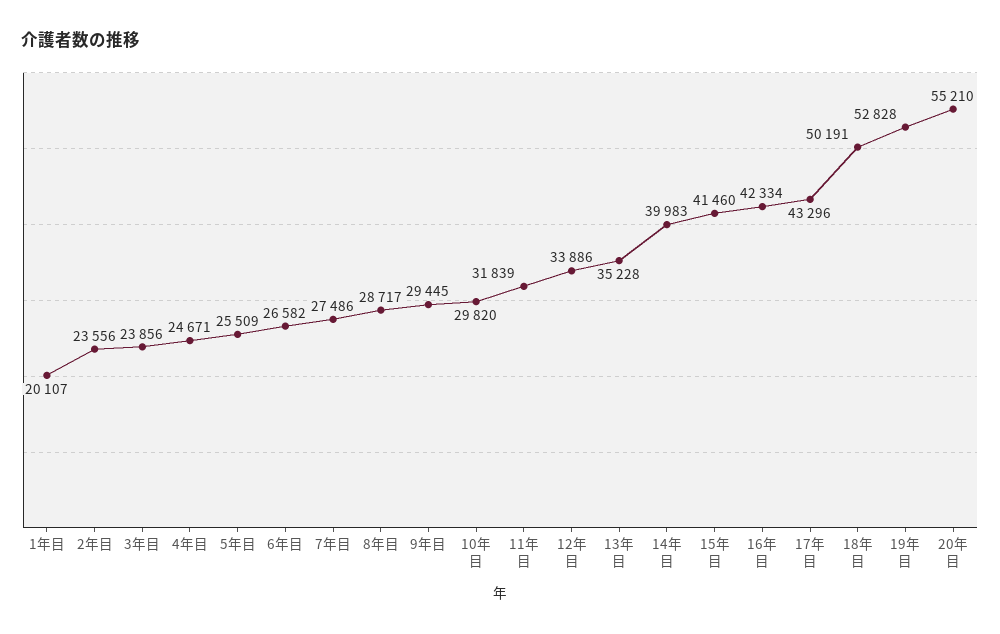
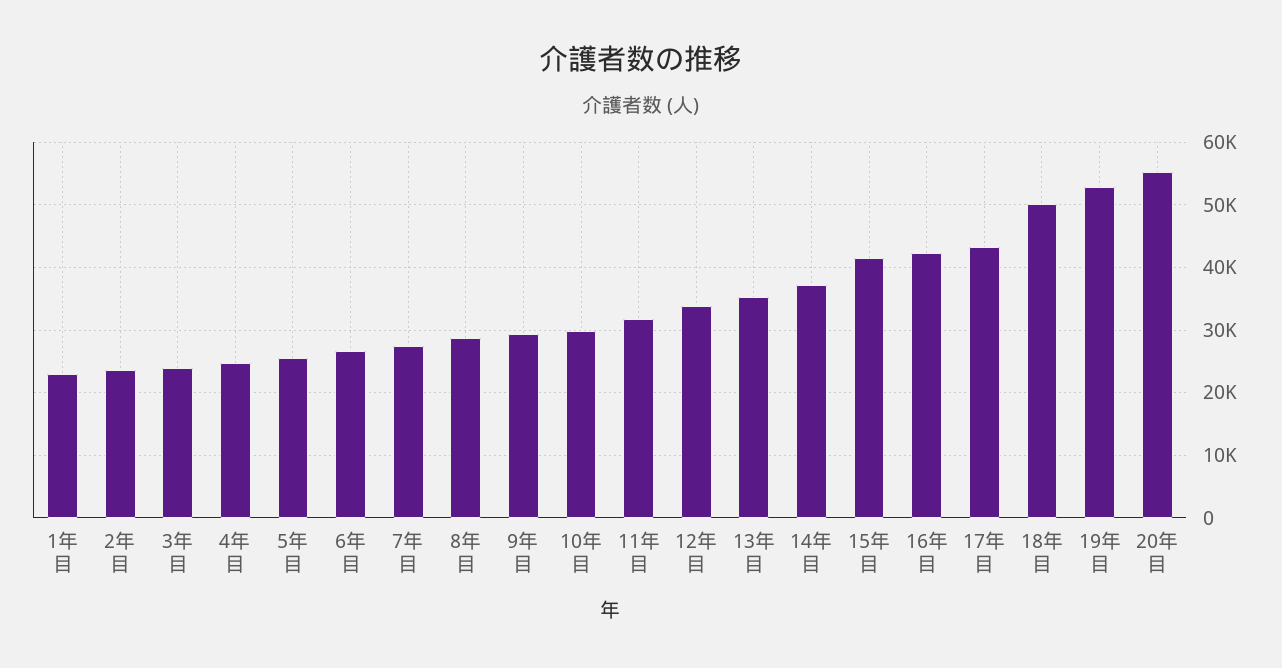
1年目: 20107 -> 23000
14年目: 39983 -> 37000

